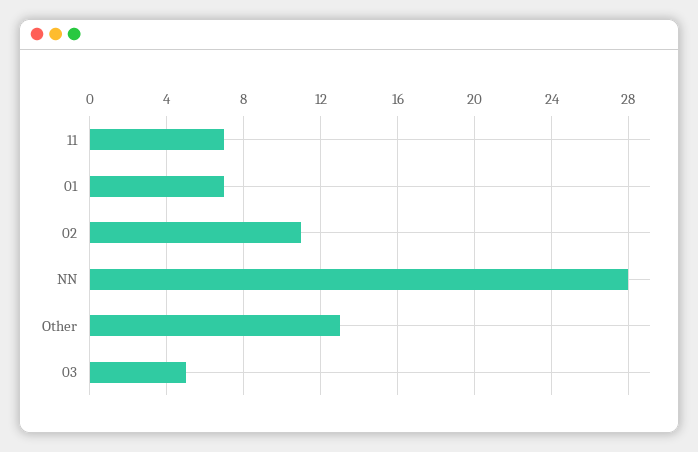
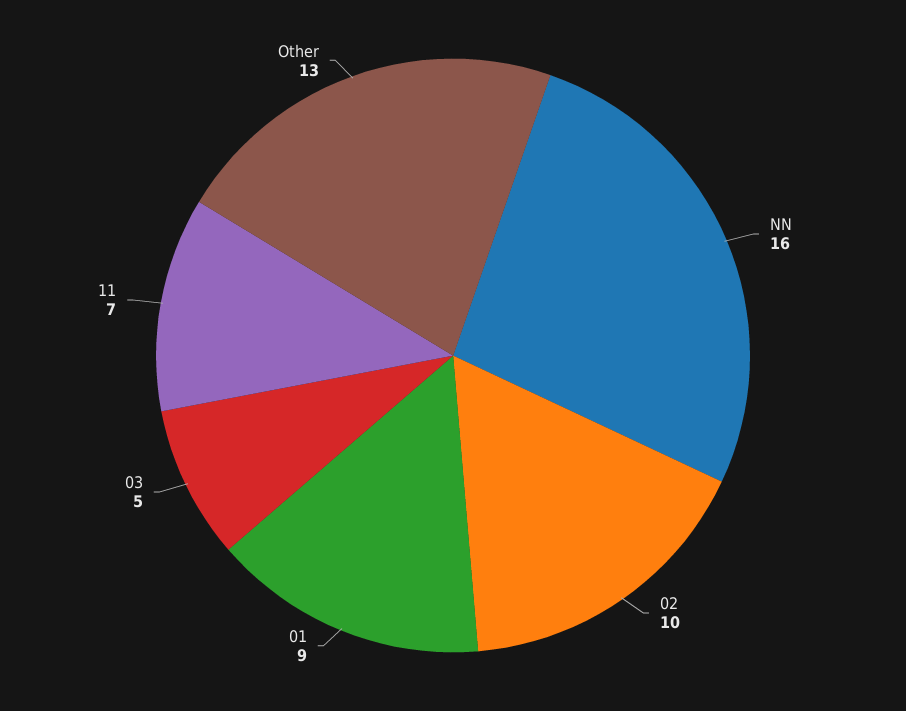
01: 7 -> 9
02: 11 -> 10
NN: 28 -> 16

